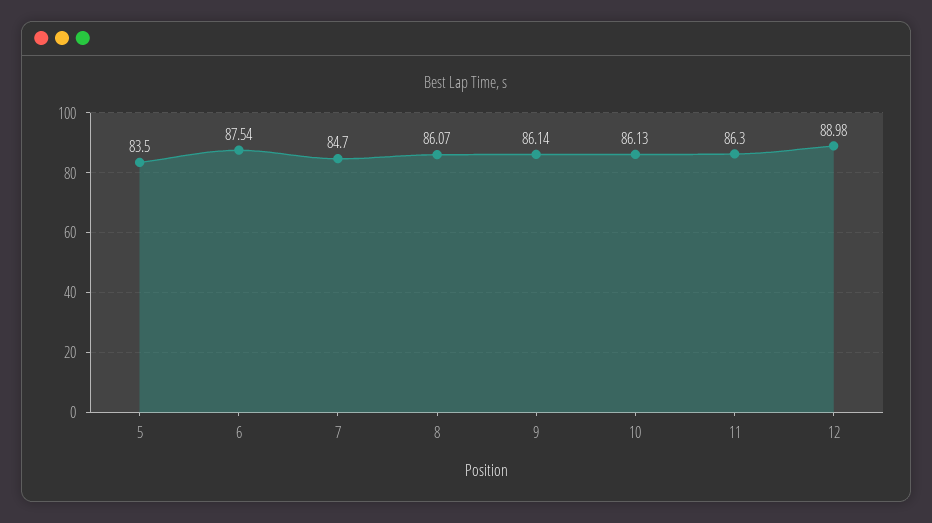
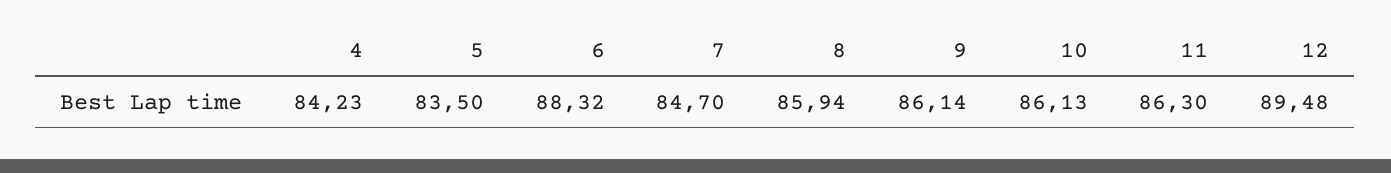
6: 87.54 -> 88.32
8: 86.07 -> 85.94
12: 88.98 -> 89.48
4: none -> 84.23

